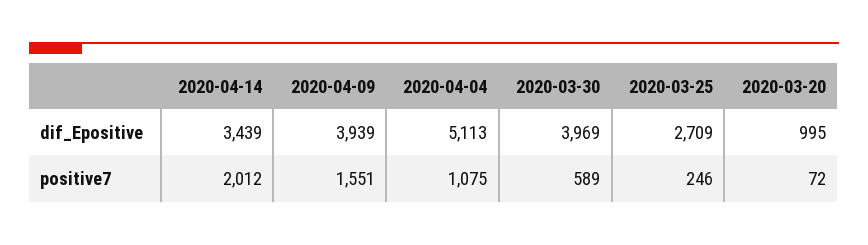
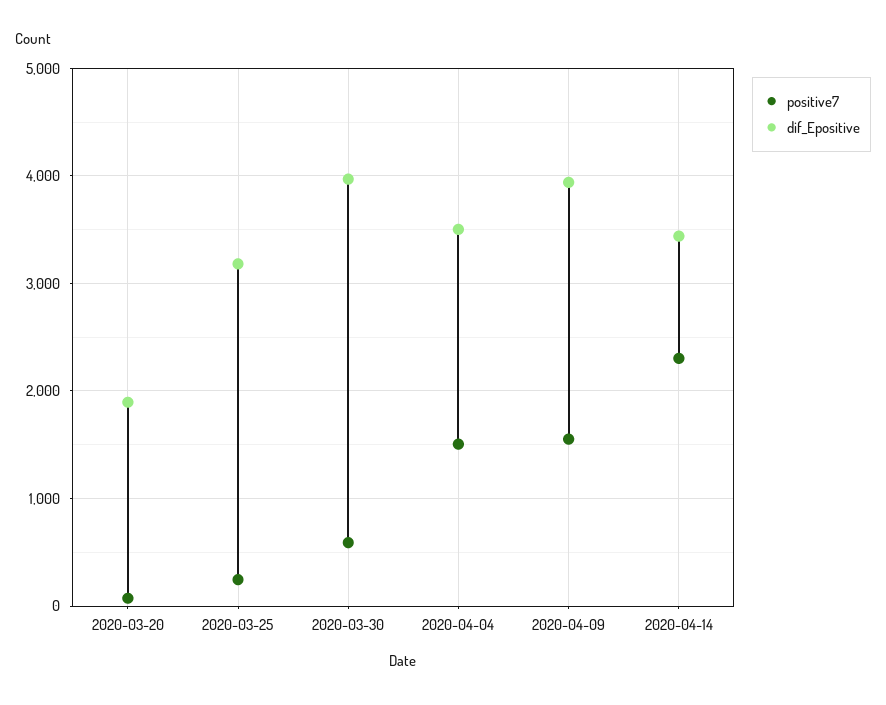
dif_Epositive, 2020-04-04: 5113 -> 3500
dif_Epositive, 2020-03-25: 2709 -> 3200
dif_Epositive, 2020-03-20: 995 -> 1900
positive7, 2020-04-14: 2012 -> 2300
positive7, 2020-04-04: 1075 -> 1500

